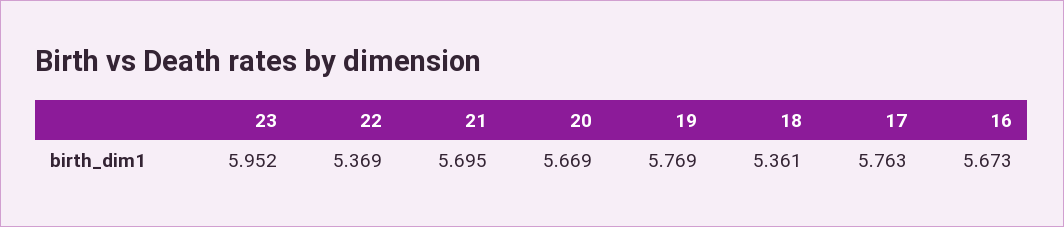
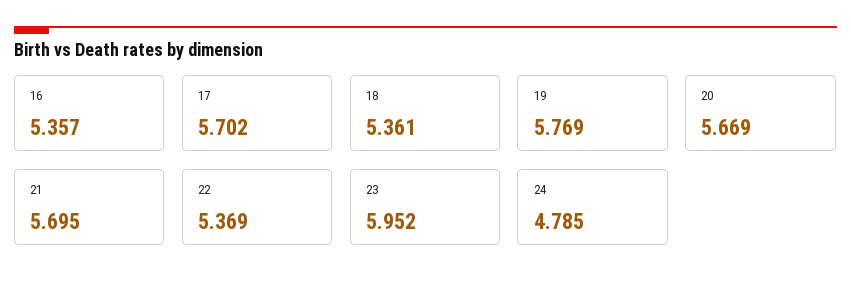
17: 5.763 -> 5.702
16: 5.673 -> 5.357
24: none -> 4.785

